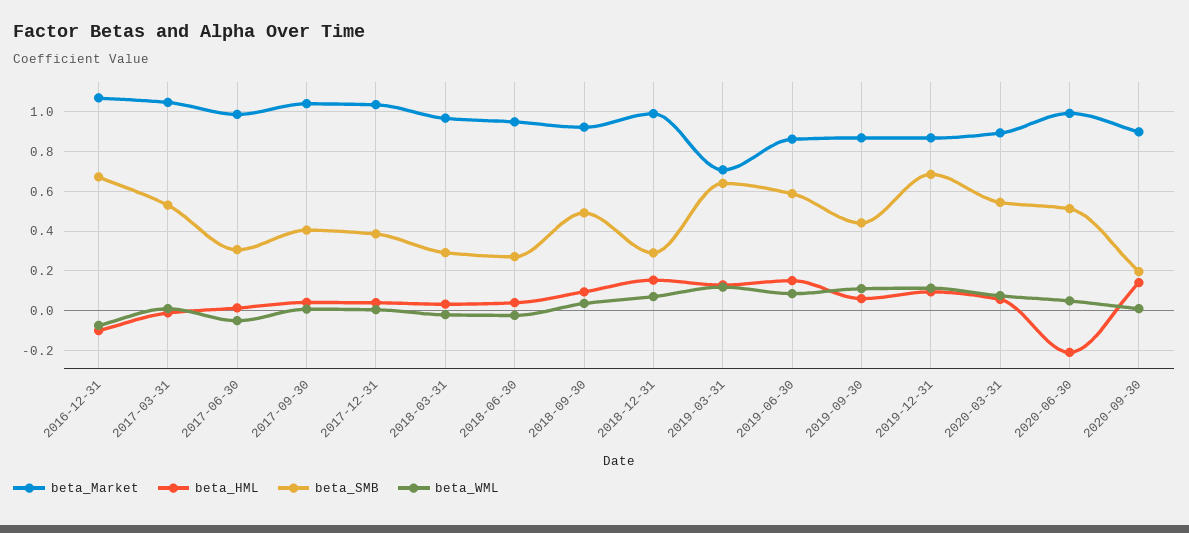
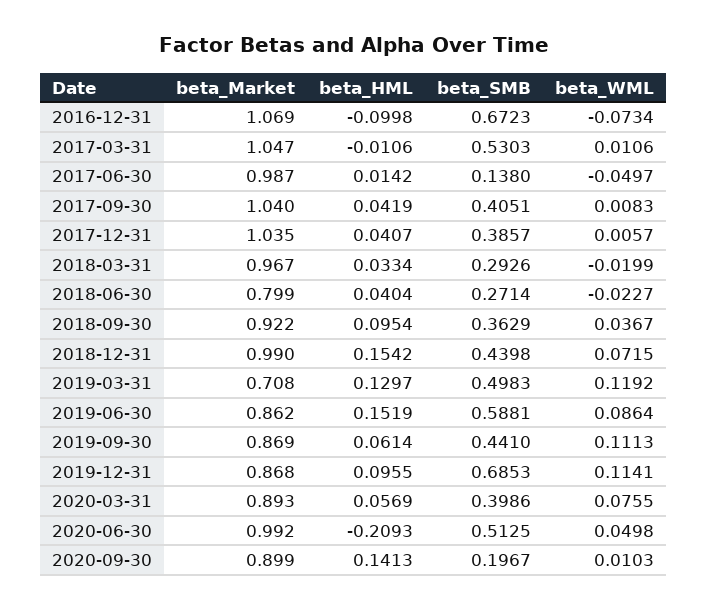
beta_SMB, 2017-06-30: 0.3 -> 0.138
beta_Market, 2018-06-30: 0.95 -> 0.799
beta_SMB, 2018-09-30: 0.5 -> 0.3629
beta_SMB, 2018-12-31: 0.3 -> 0.4398
beta_SMB, 2019-03-31: 0.65 -> 0.4983
beta_SMB, 2020-03-31: 0.55 -> 0.3986

